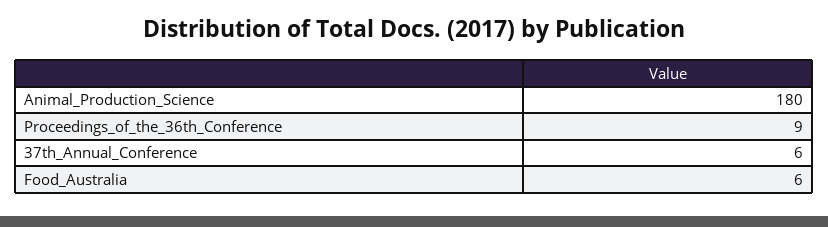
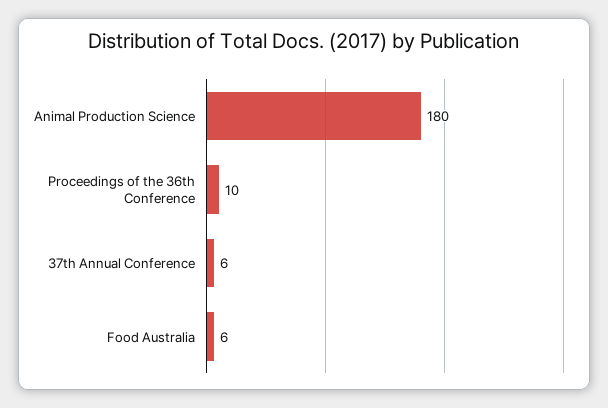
Proceedings_of_the_36th_Conference: 9 -> 10

